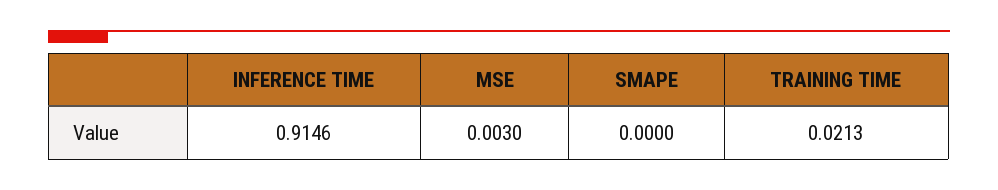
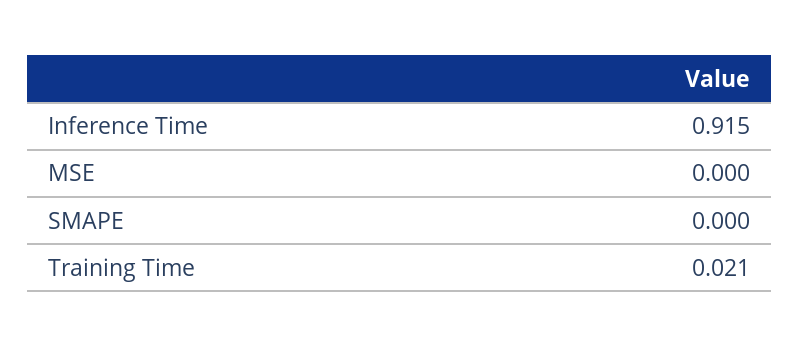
MSE: 0.003 -> 0

